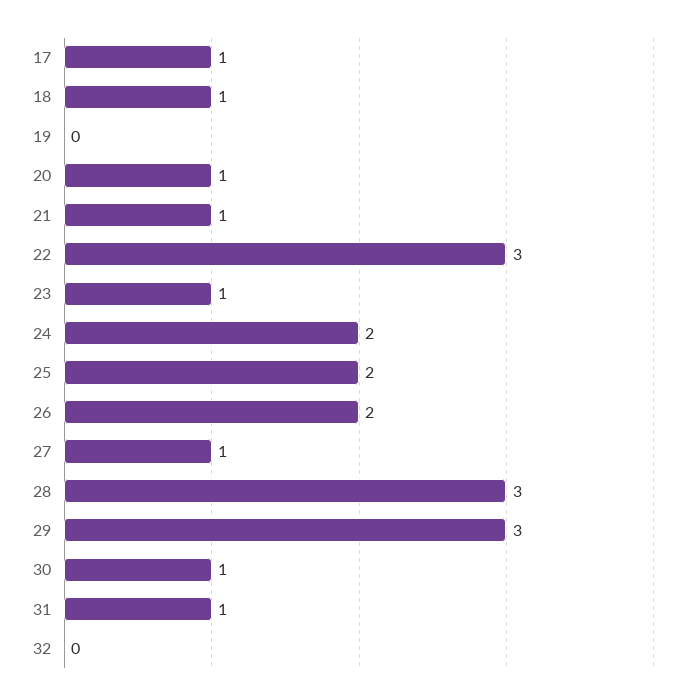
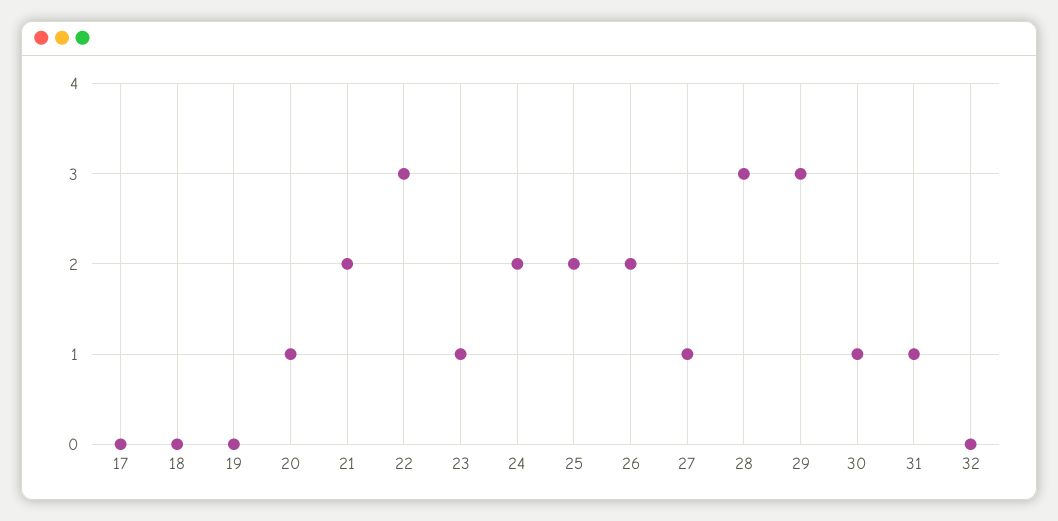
17: 1 -> 0
18: 1 -> 0
21: 1 -> 2

